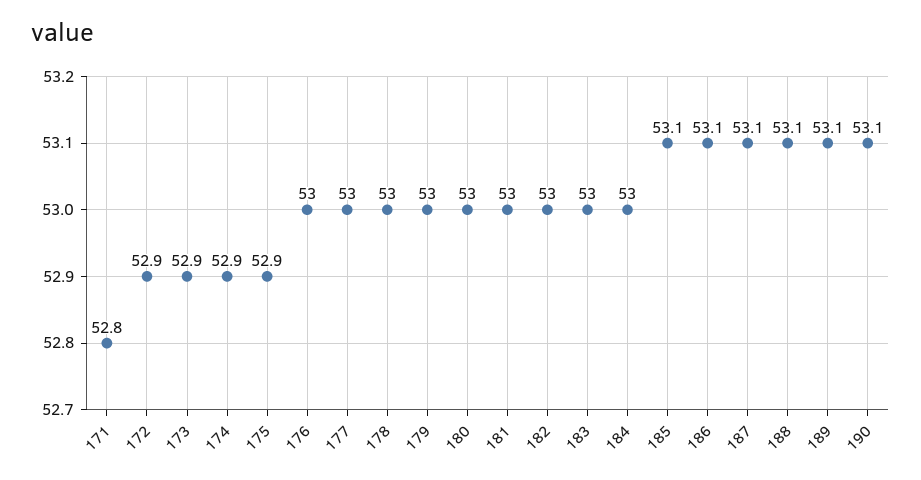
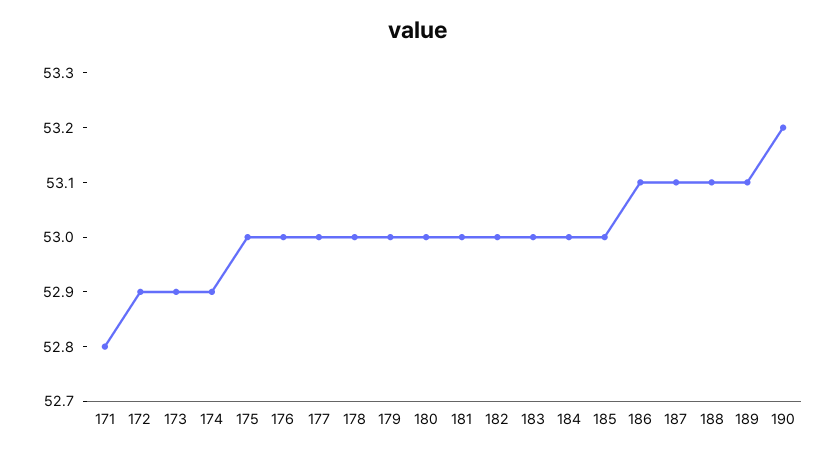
175: 52.9 -> 53
185: 53.1 -> 53
190: 53.1 -> 53.2

